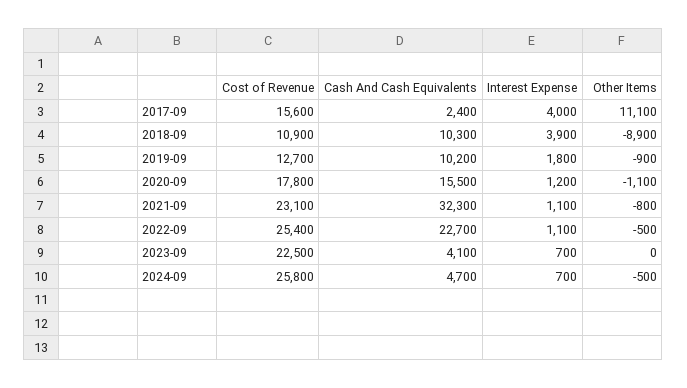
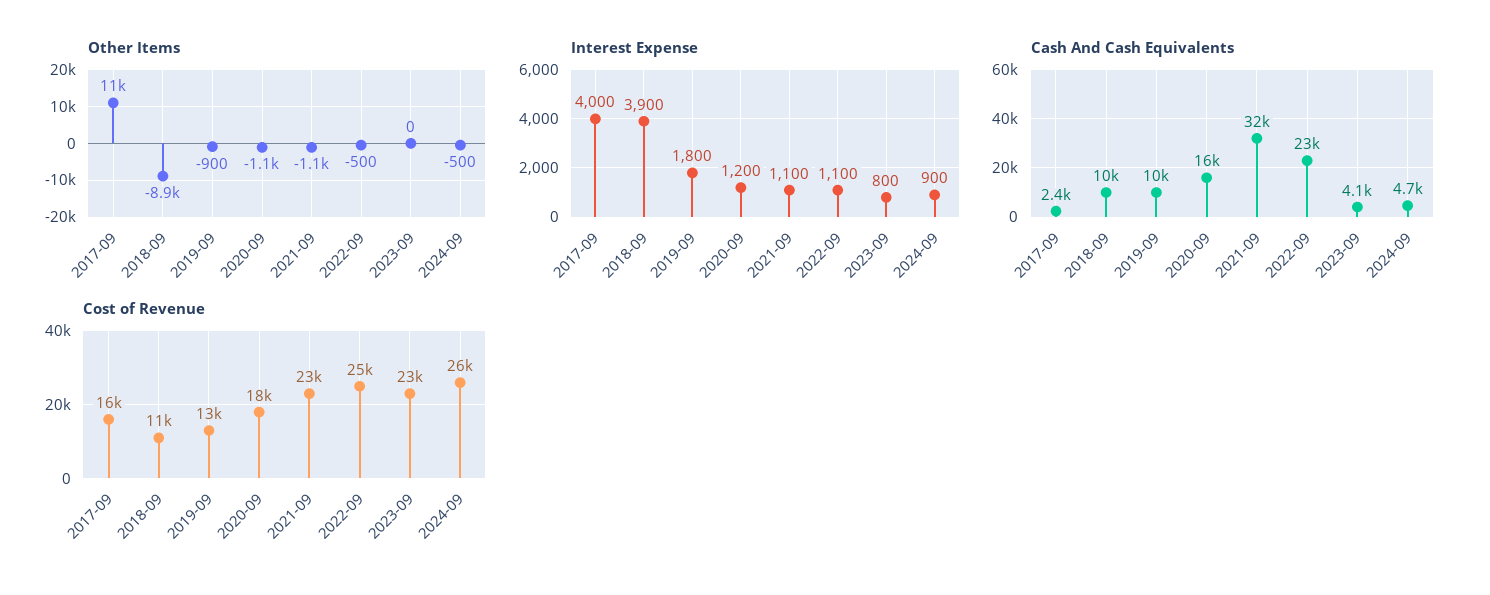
Other Items, 2021-09: -800 -> -1100
Interest Expense, 2023-09: 700 -> 800
Interest Expense, 2024-09: 700 -> 900

